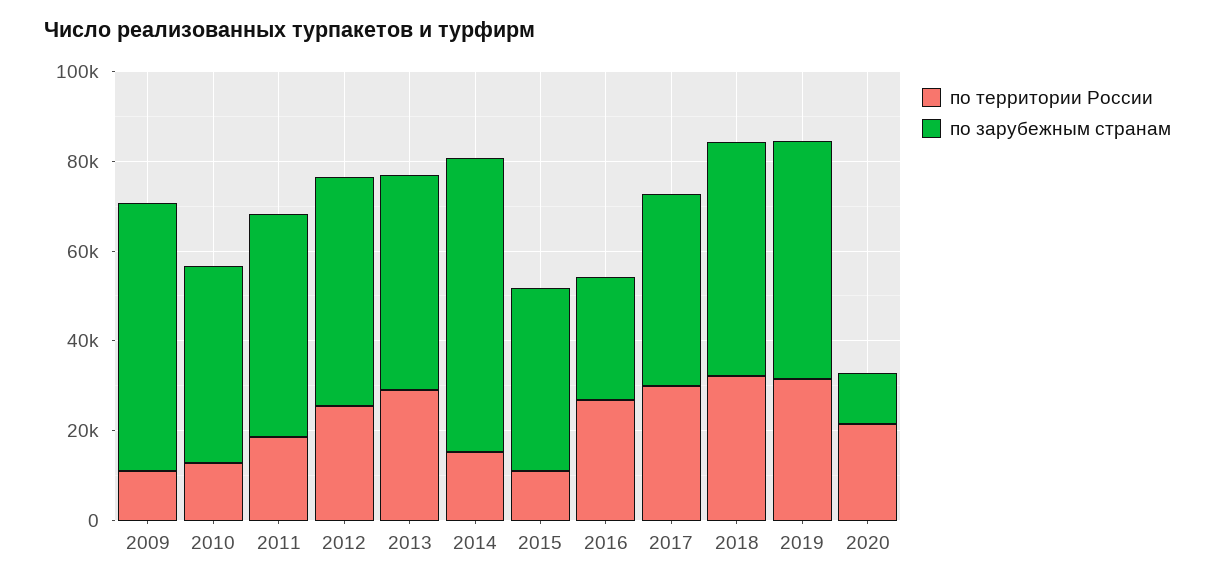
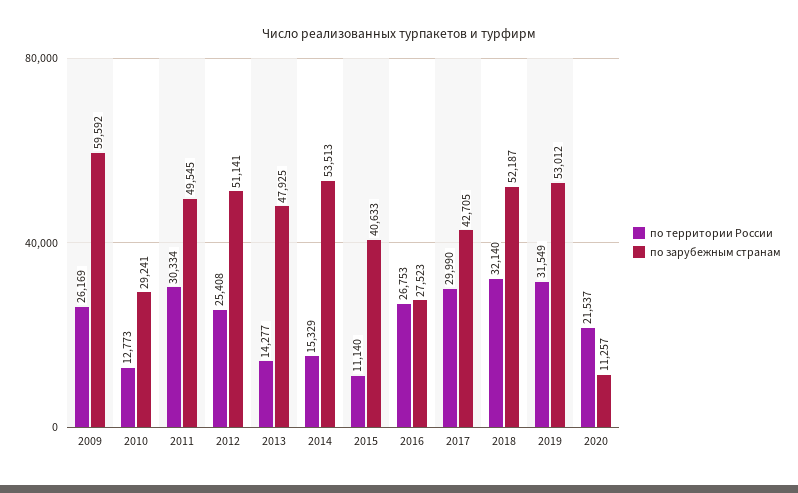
по территории России, 2009: 10000 -> 26169
по зарубежным странам, 2010: 45000 -> 29241
по территории России, 2011: 20000 -> 30334
по территории России, 2013: 30000 -> 14277
по зарубежным странам, 2014: 65000 -> 53513

